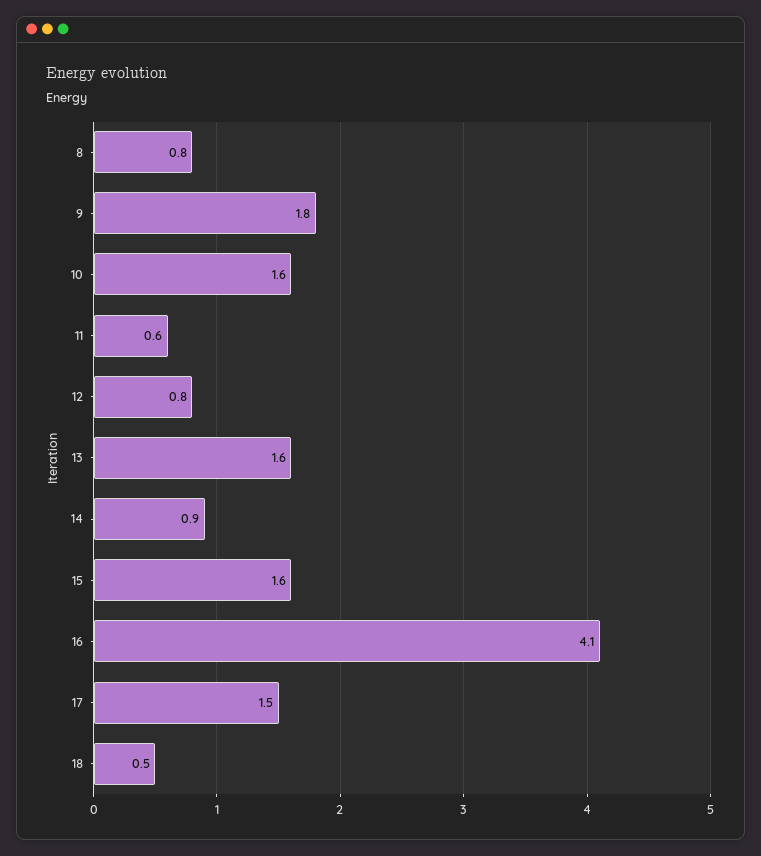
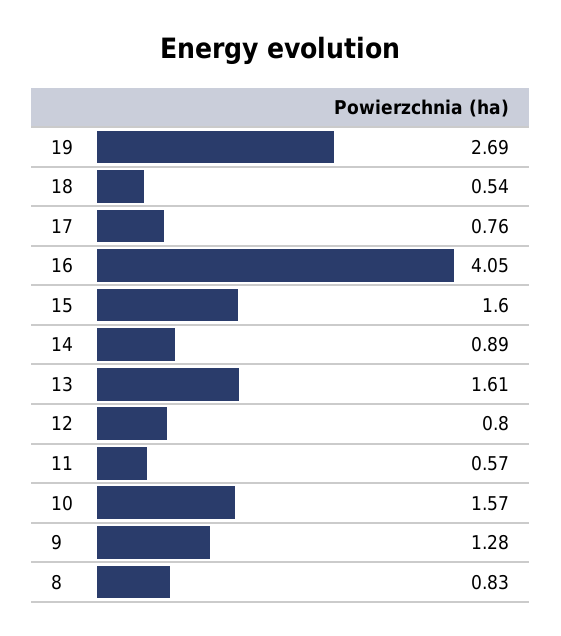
9: 1.8 -> 1.28
17: 1.5 -> 0.76
19: none -> 2.69

